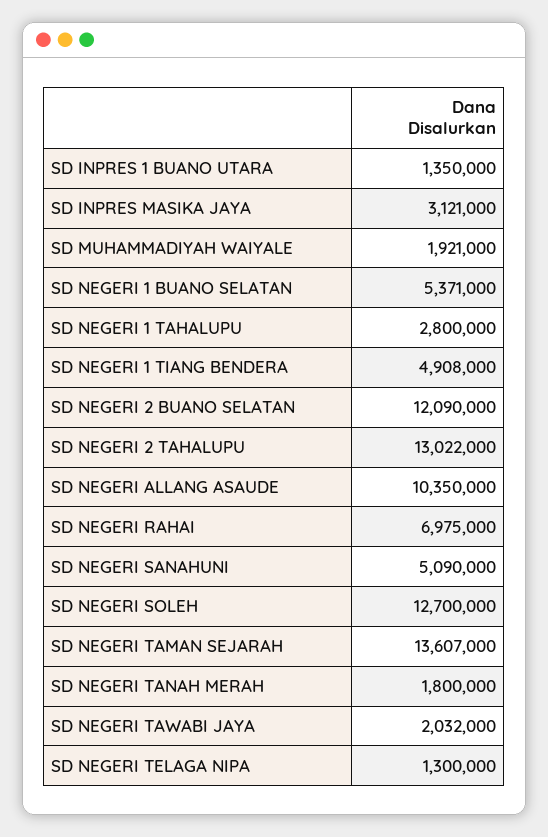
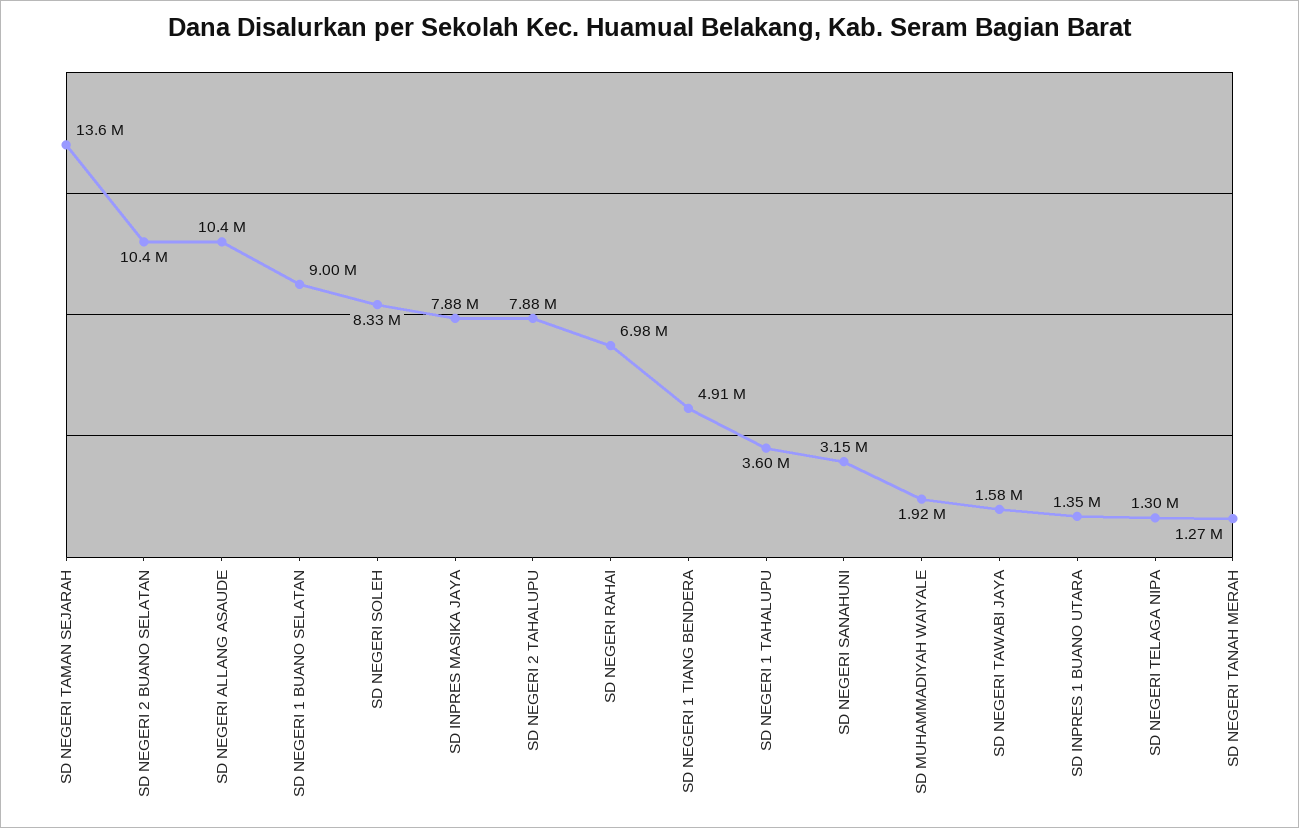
SD INPRES MASIKA JAYA: 3121000 -> 7880000
SD NEGERI 1 BUANO SELATAN: 5371000 -> 9000000
SD NEGERI 1 TAHALUPU: 2800000 -> 3600000
SD NEGERI 2 BUANO SELATAN: 12090000 -> 10400000
SD NEGERI 2 TAHALUPU: 13022000 -> 7880000
SD NEGERI SANAHUNI: 5090000 -> 3150000
SD NEGERI SOLEH: 12700000 -> 8330000
SD NEGERI TANAH MERAH: 1800000 -> 1270000
SD NEGERI TAWABI JAYA: 2032000 -> 1580000

